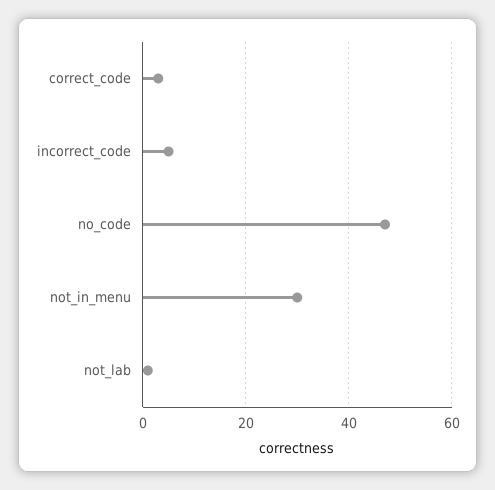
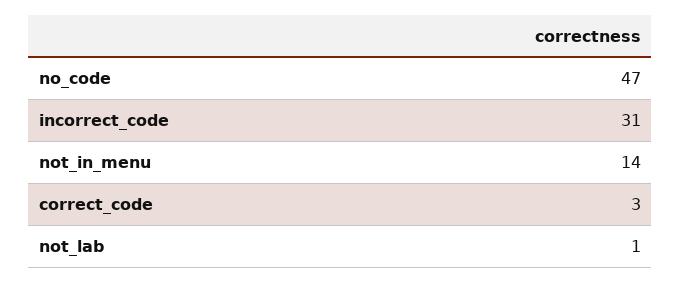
incorrect_code: 5 -> 31
not_in_menu: 30 -> 14

